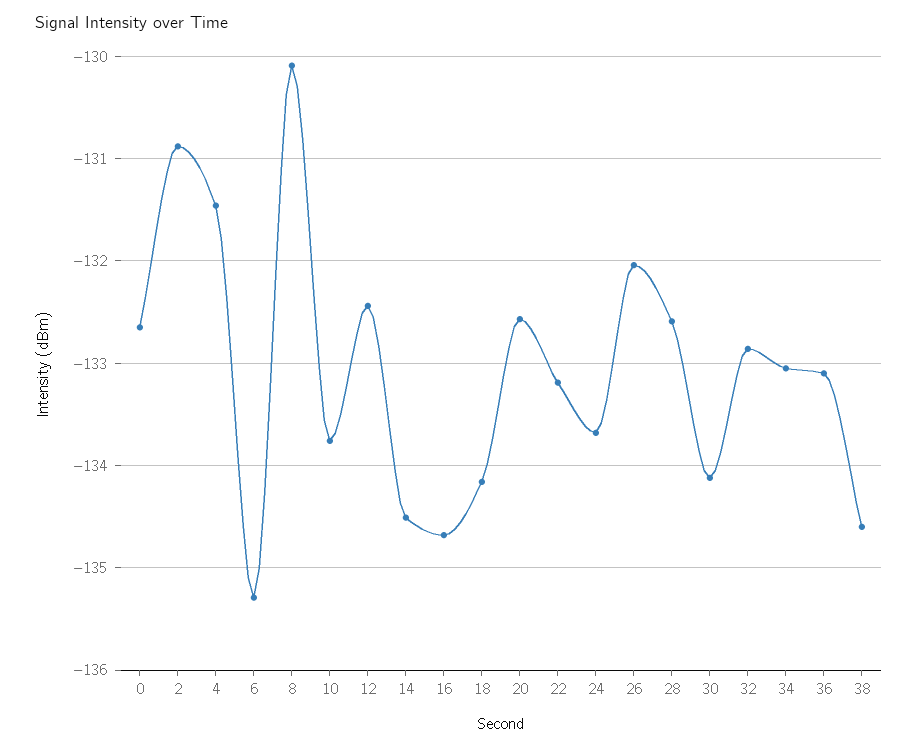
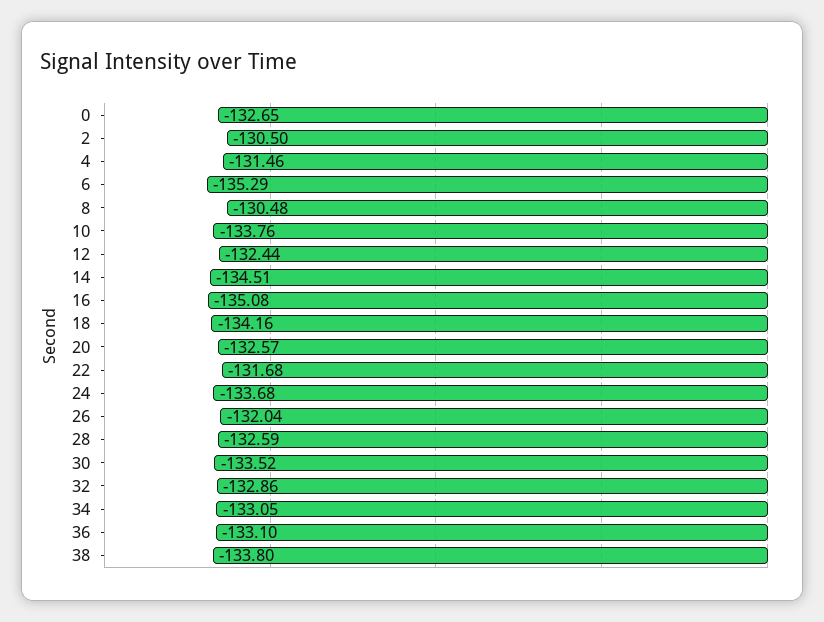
2: -130.9 -> -130.5
8: -130.1 -> -130.48
16: -134.7 -> -135.08
22: -133.2 -> -131.68
30: -134.1 -> -133.52
38: -134.6 -> -133.8

